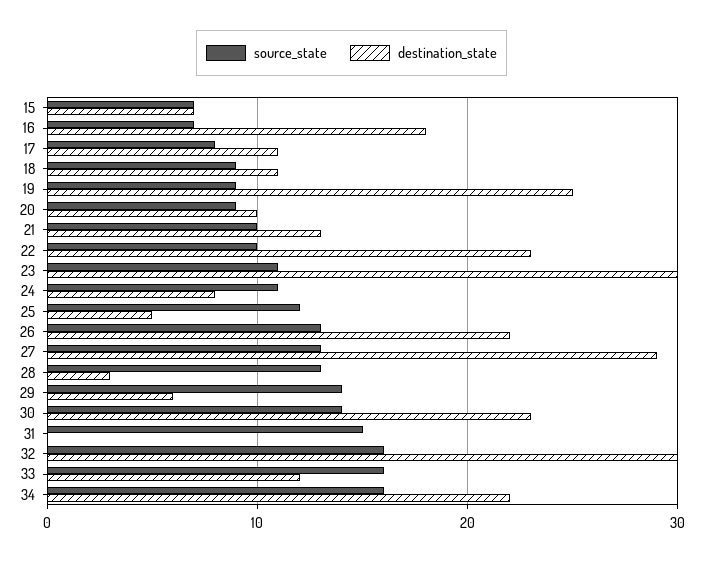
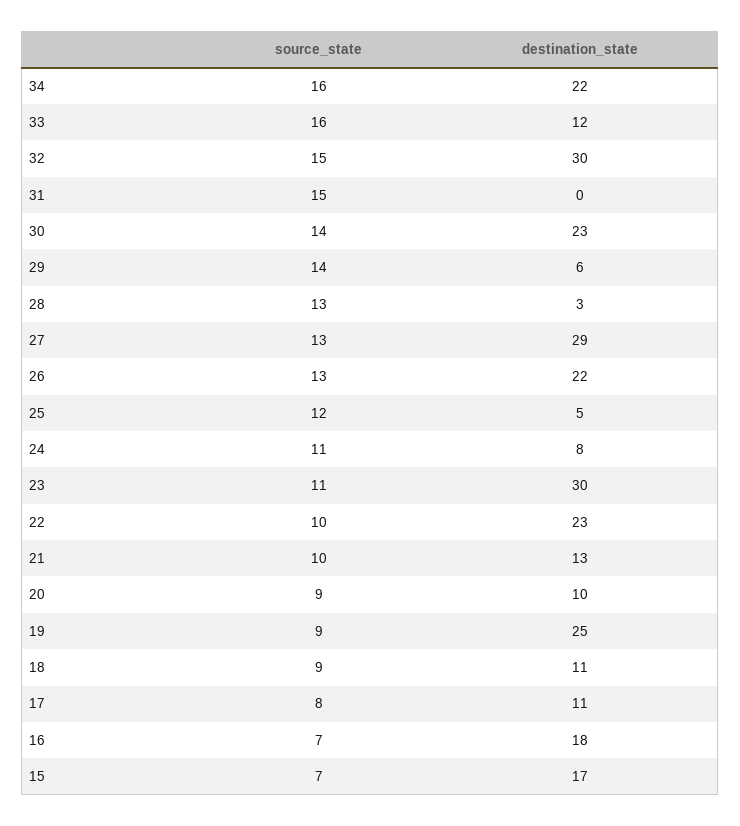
destination_state, 15: 7 -> 17
source_state, 32: 16 -> 15

